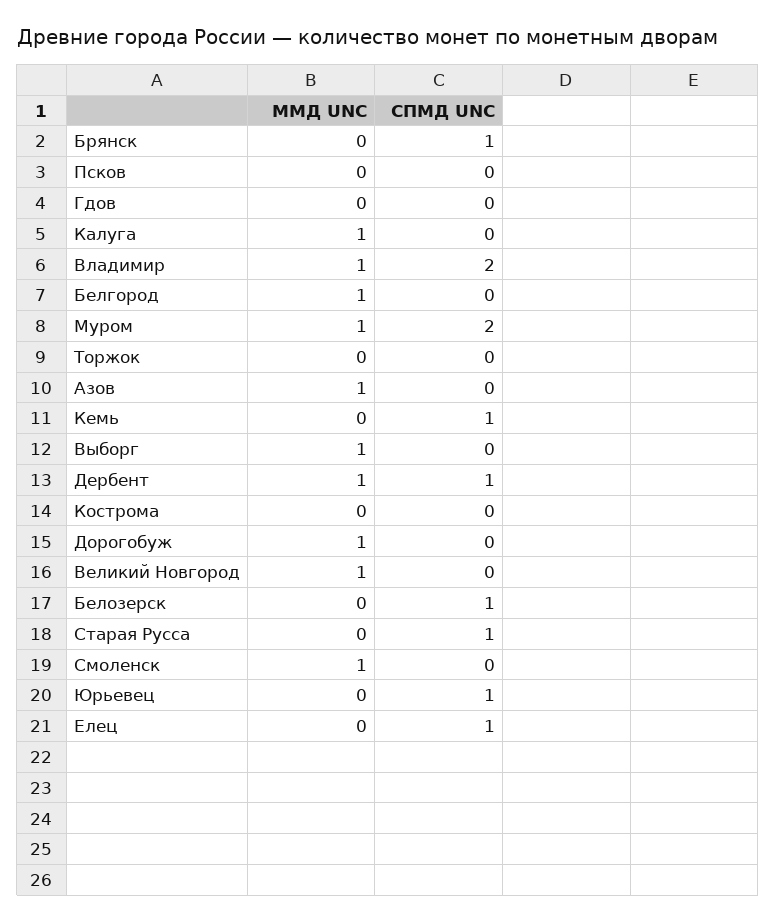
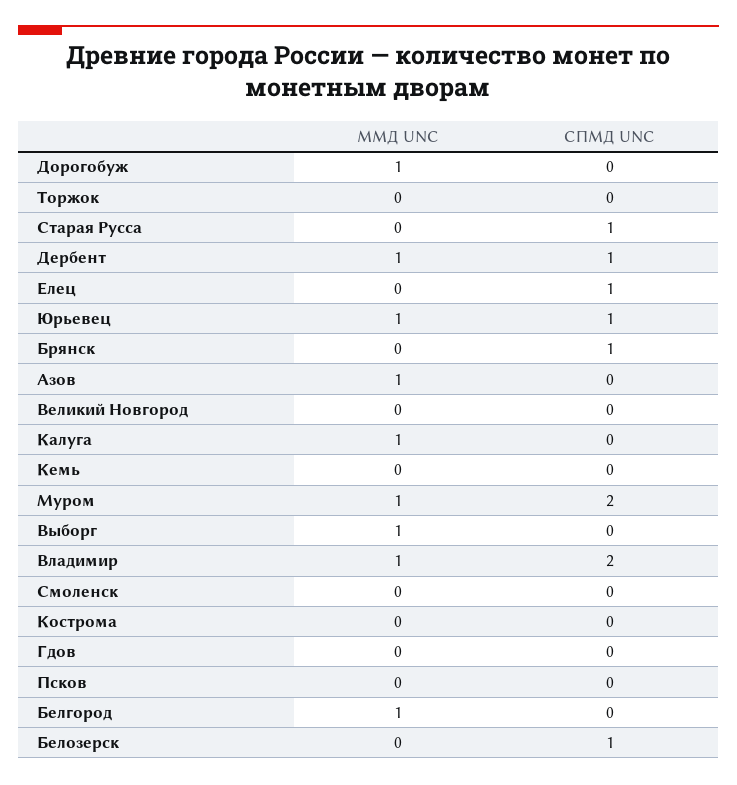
СПМД UNC, Кемь: 1 -> 0
ММД UNC, Великий Новгород: 1 -> 0
ММД UNC, Смоленск: 1 -> 0
ММД UNC, Юрьевец: 0 -> 1

